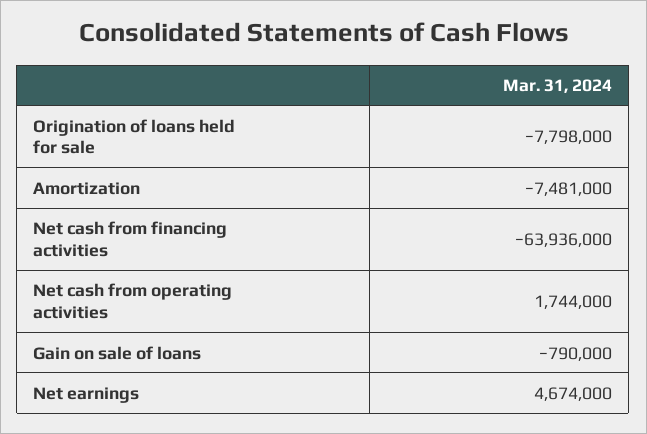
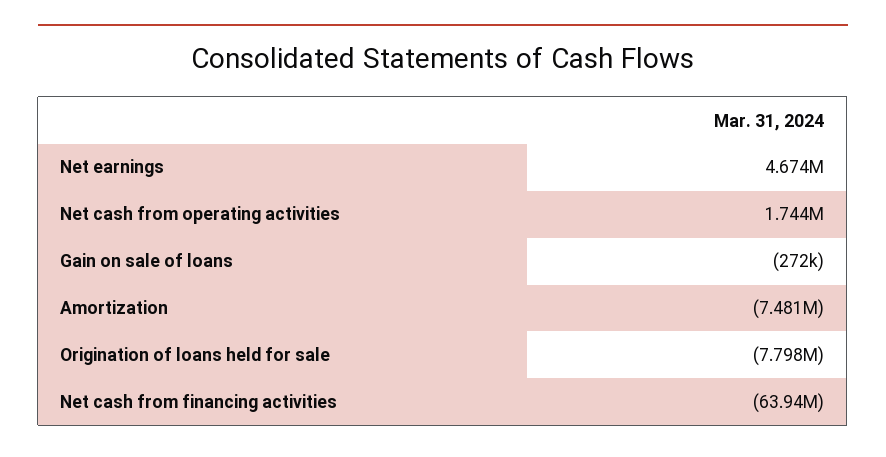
Gain on sale of loans: -790000 -> -272000

